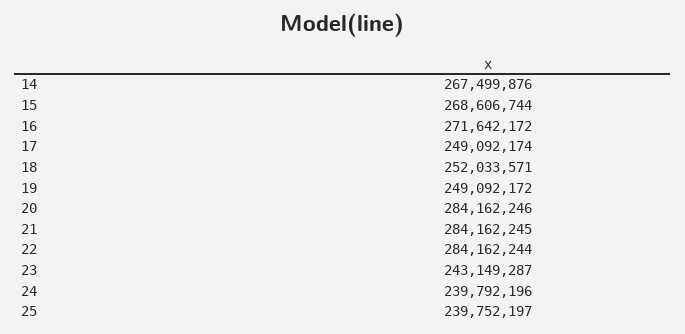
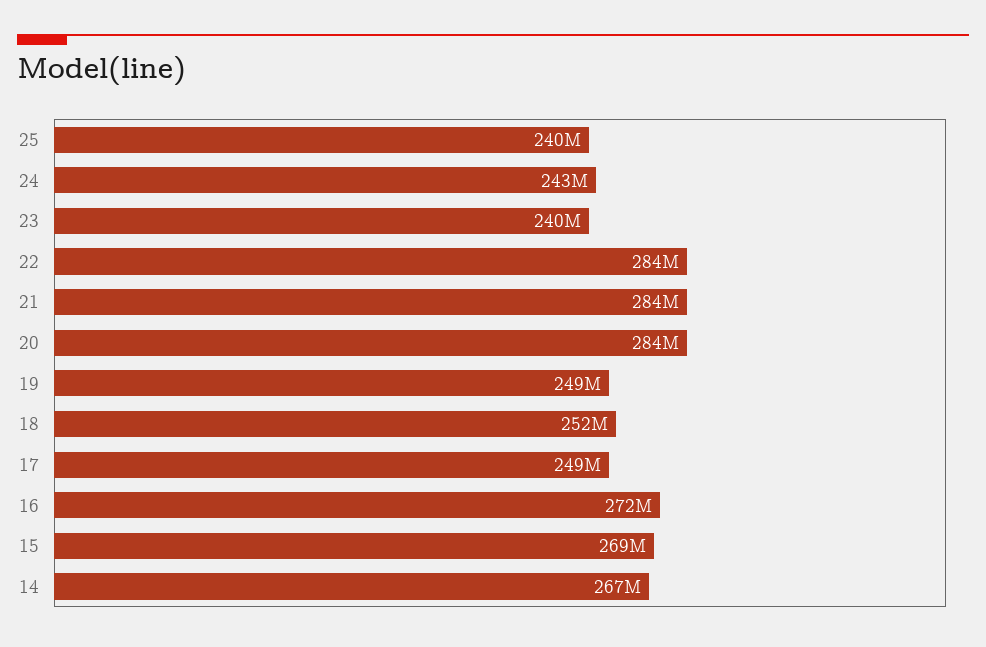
23: 243149287 -> 240000000
24: 239792196 -> 243000000

